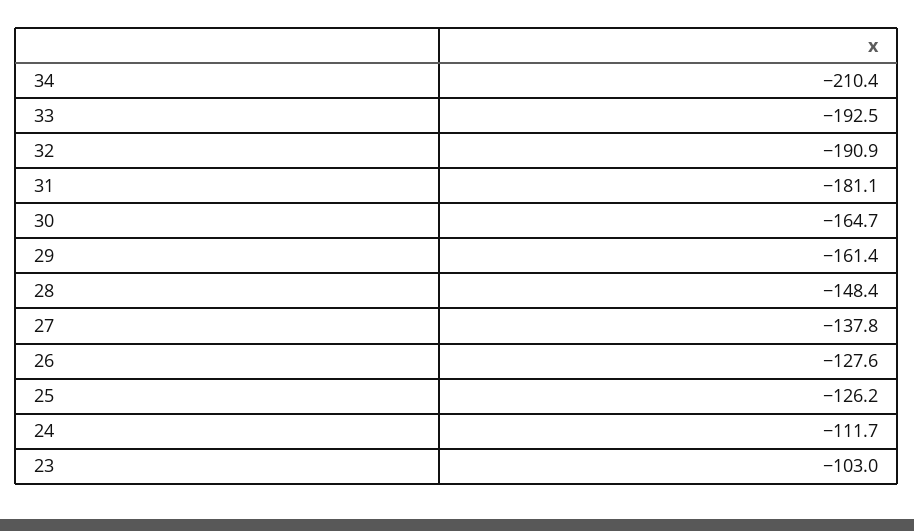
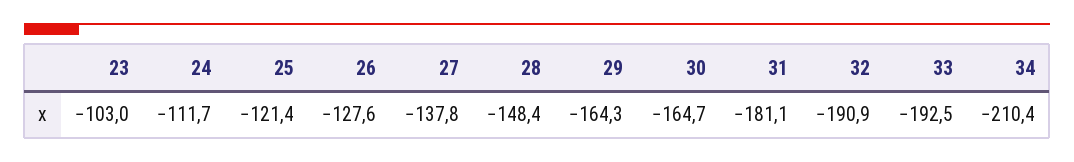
29: -161.4 -> -164.3
25: -126.2 -> -121.4

